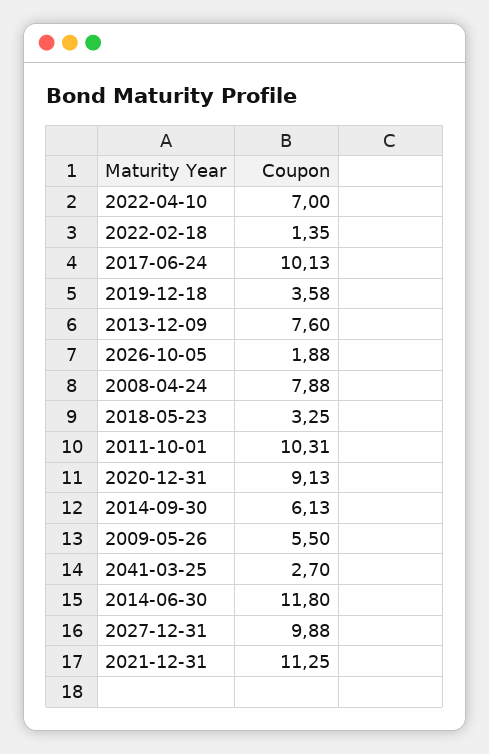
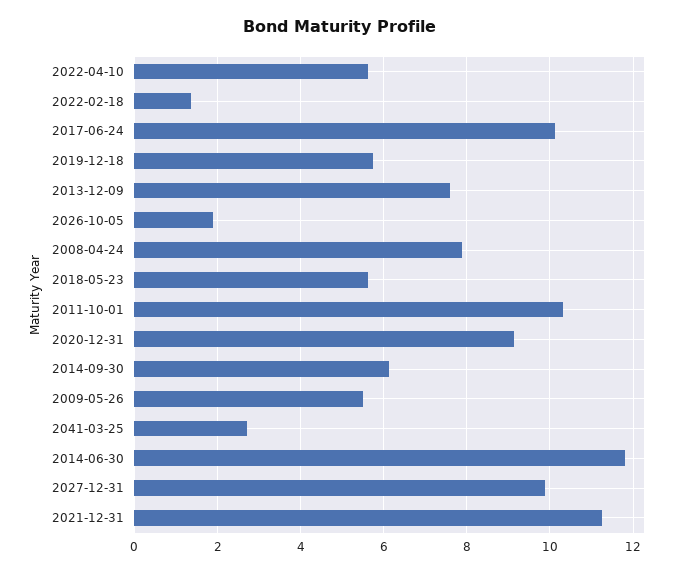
2022-04-10: 7 -> 5.6
2019-12-18: 3.58 -> 5.8
2018-05-23: 3.25 -> 5.6

